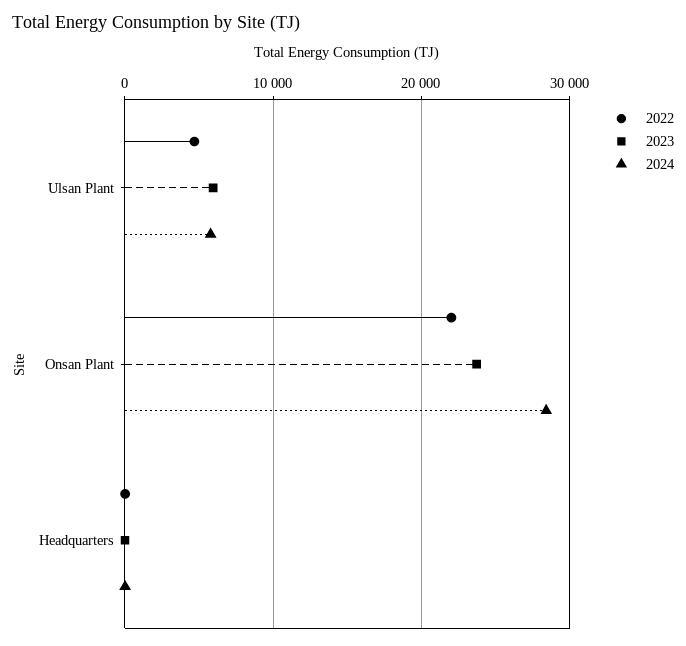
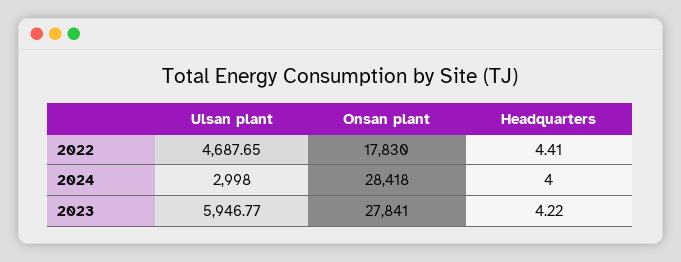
2024, Ulsan Plant: 6000 -> 2998
2022, Onsan Plant: 22000 -> 17830
2023, Onsan Plant: 24000 -> 27841

